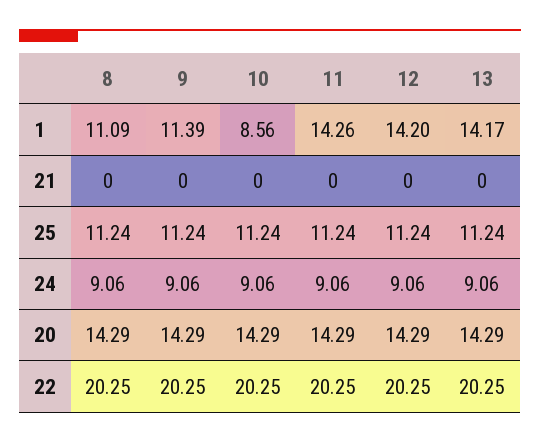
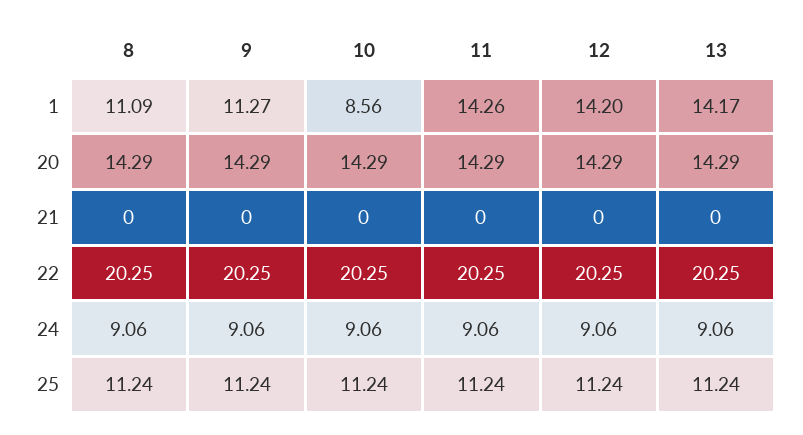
9, 1: 11.39 -> 11.27

